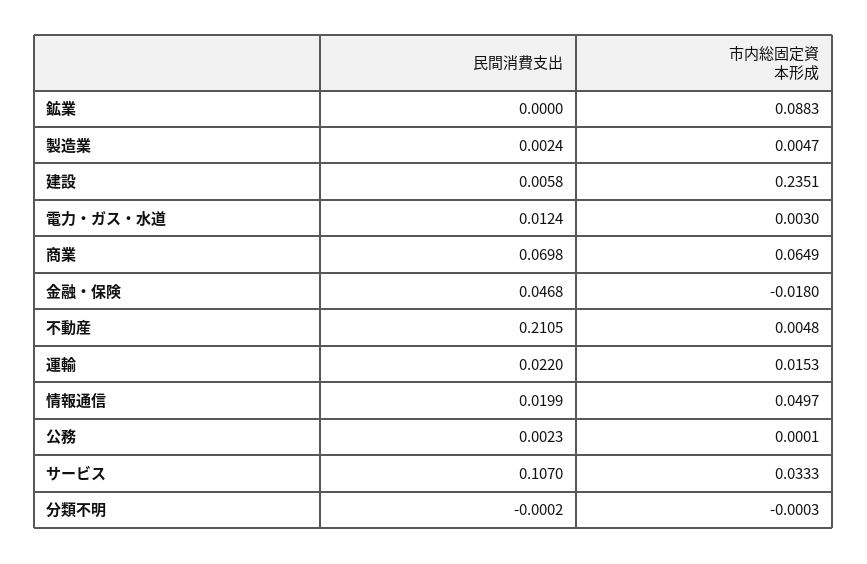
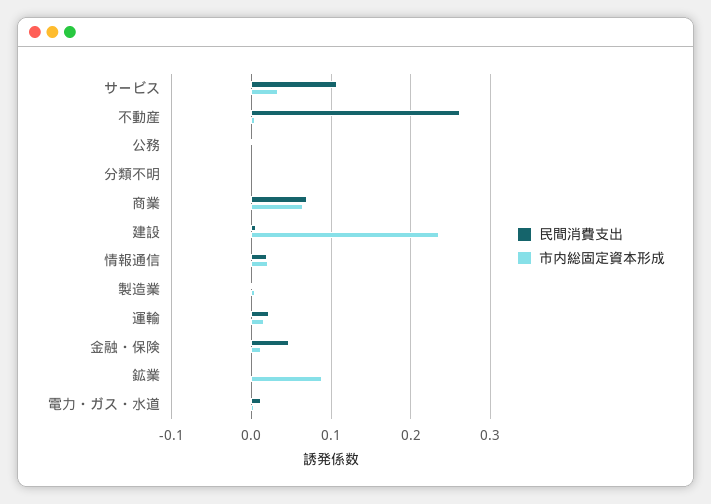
市内総固定資本形成, 金融・保険: -0.018 -> 0.01
民間消費支出, 不動産: 0.2105 -> 0.26
市内総固定資本形成, 情報通信: 0.0497 -> 0.02

